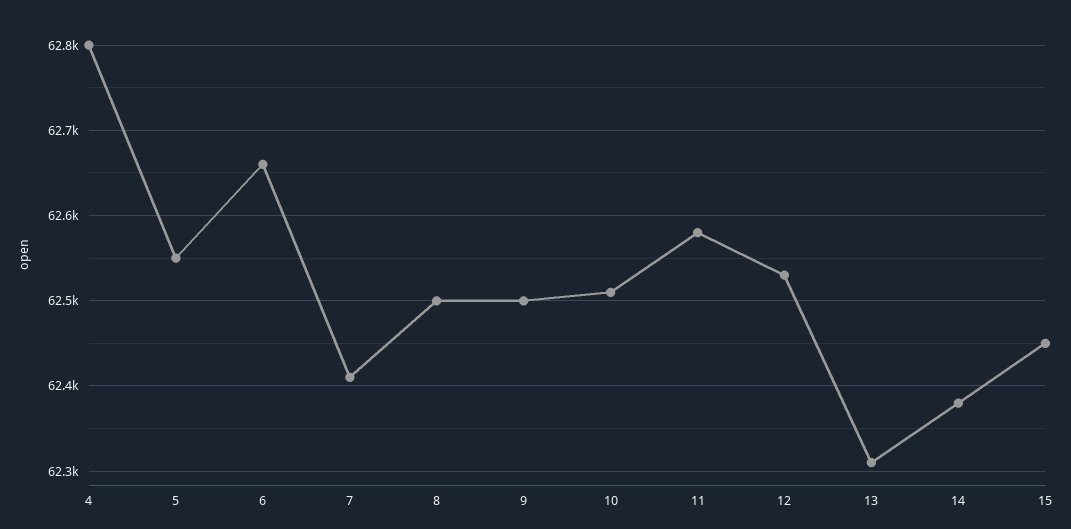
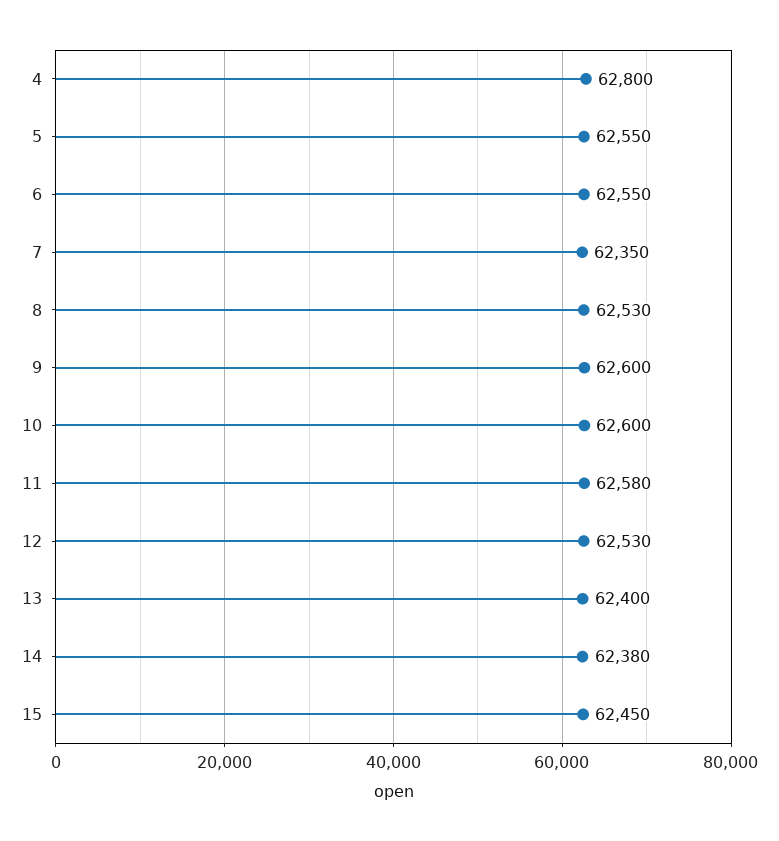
6: 62660 -> 62550
7: 62410 -> 62350
8: 62500 -> 62530
9: 62500 -> 62600
10: 62510 -> 62600
13: 62310 -> 62400

